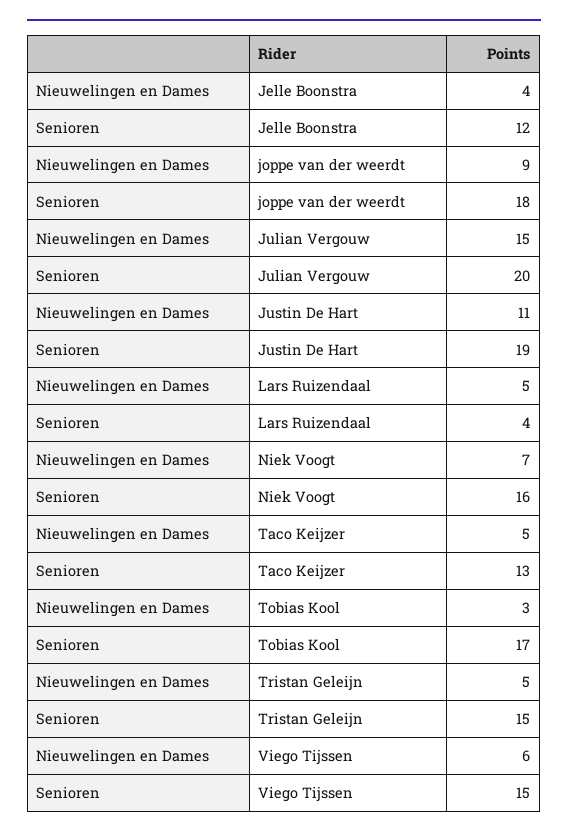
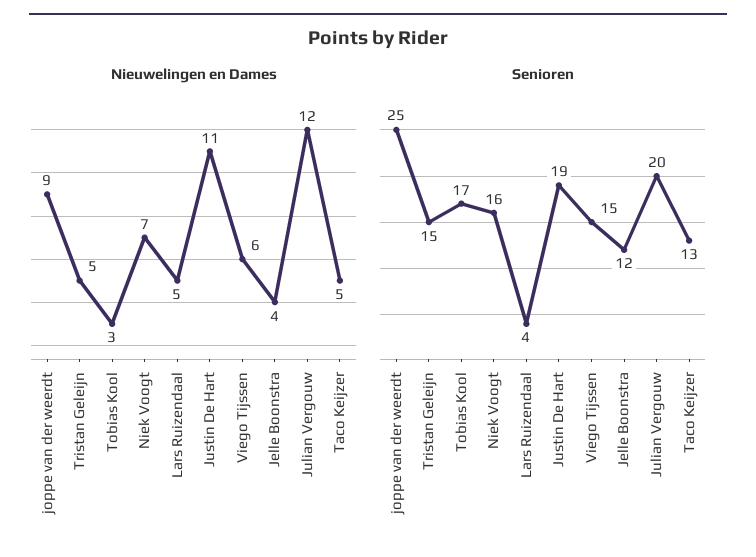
Senioren, joppe van der weerdt: 18 -> 25
Nieuwelingen en Dames, Julian Vergouw: 15 -> 12

